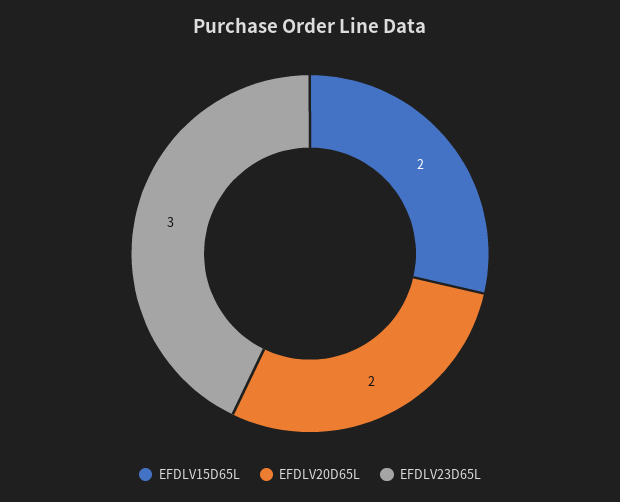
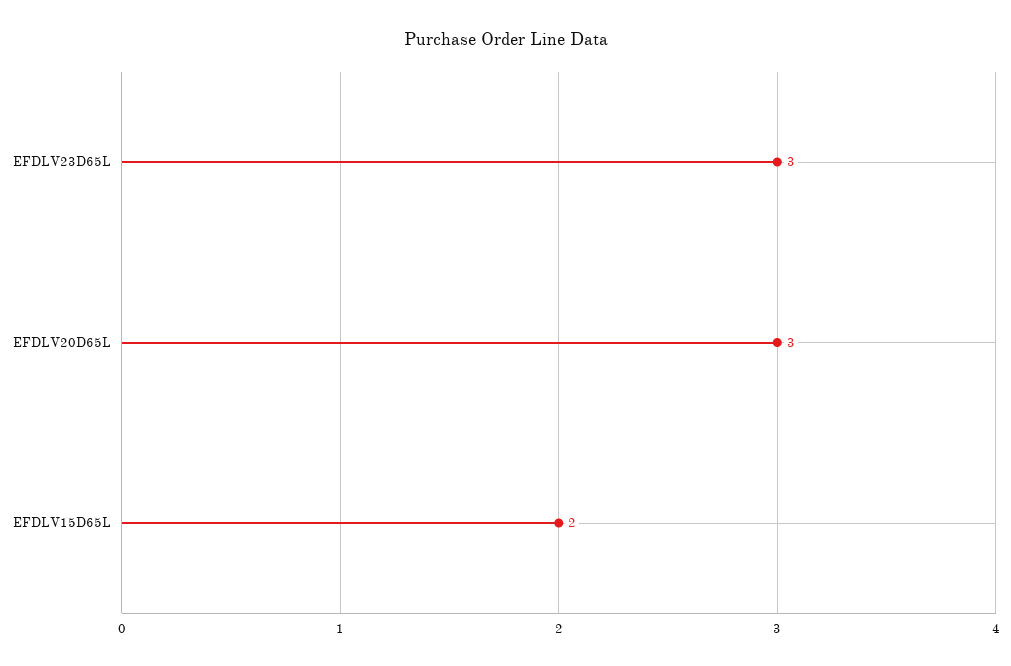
EFDLV20D65L: 2 -> 3

